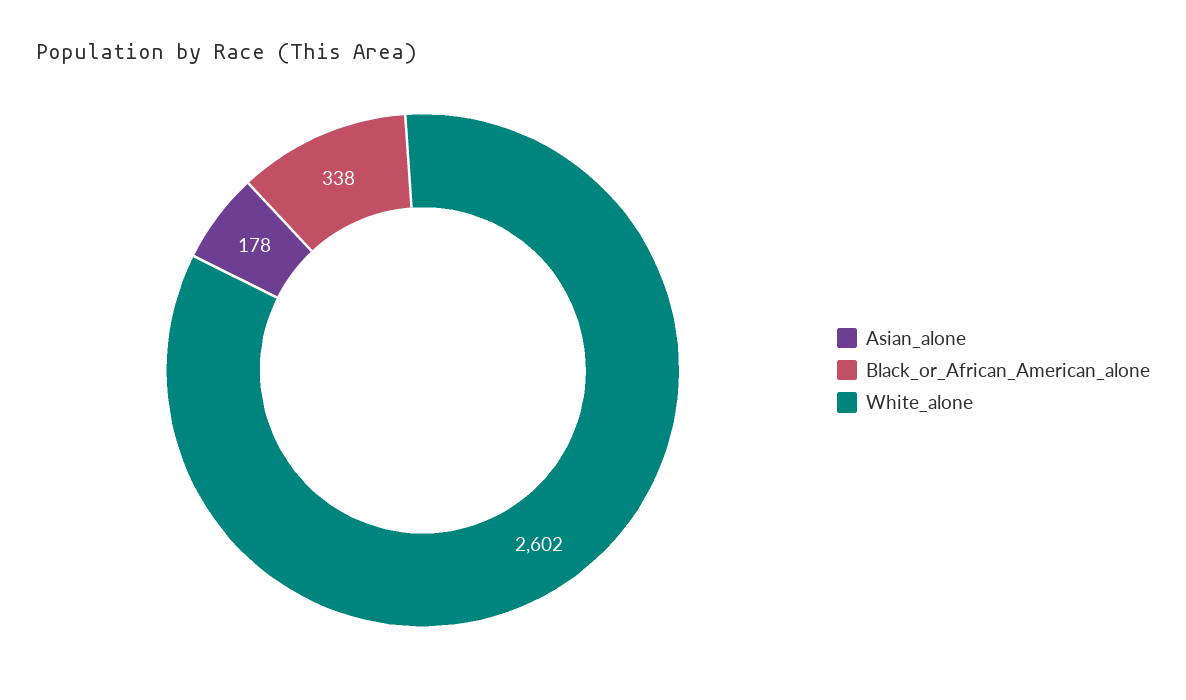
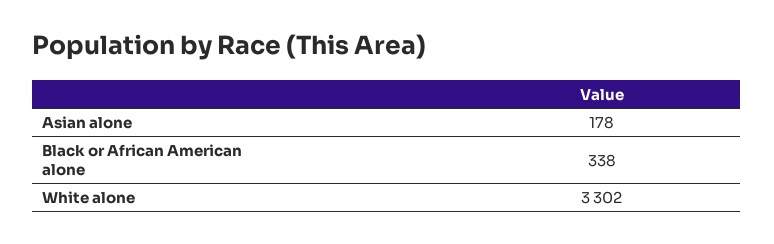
White_alone: 2602 -> 3302

